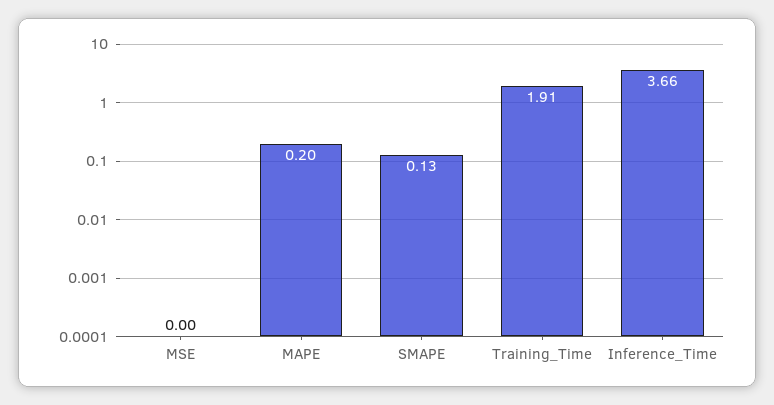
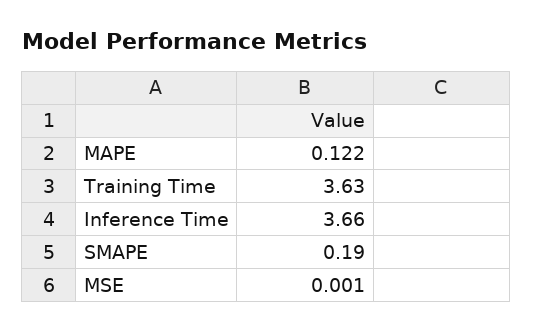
MAPE: 0.2 -> 0.122
SMAPE: 0.13 -> 0.19
Training_Time: 1.91 -> 3.63

